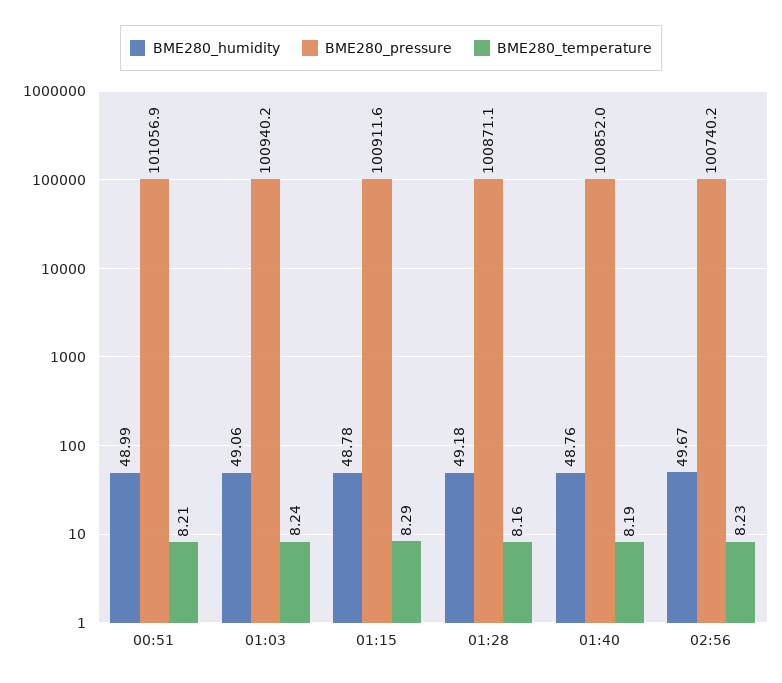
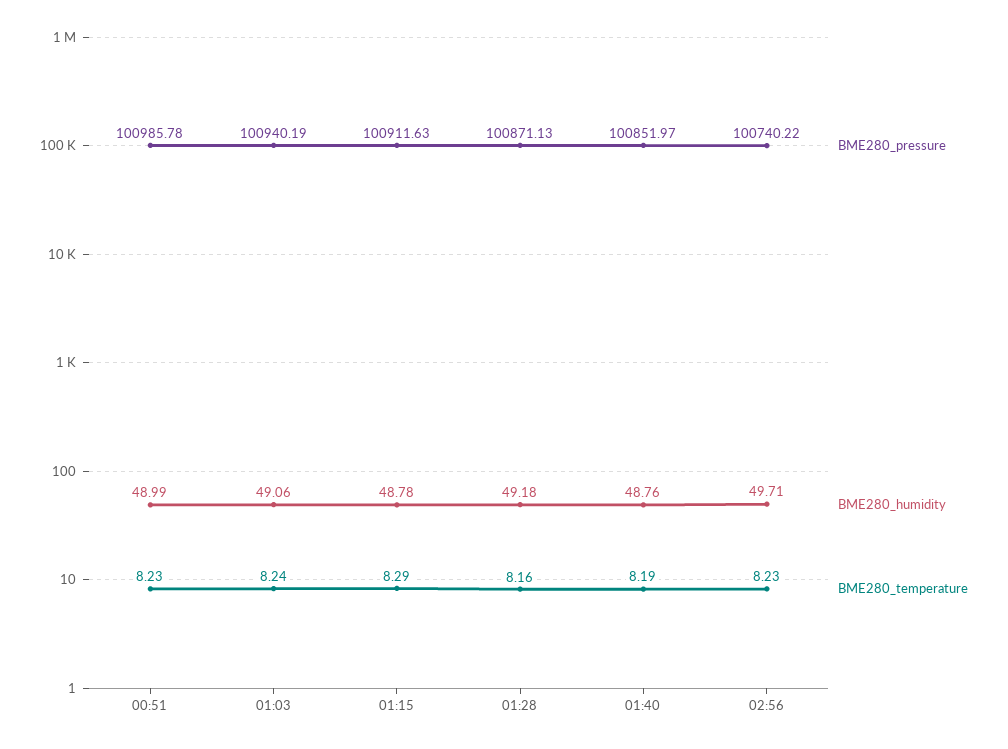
BME280_pressure, 00:51: 101056.9 -> 100985.78
BME280_temperature, 00:51: 8.21 -> 8.23
BME280_humidity, 02:56: 49.67 -> 49.71

